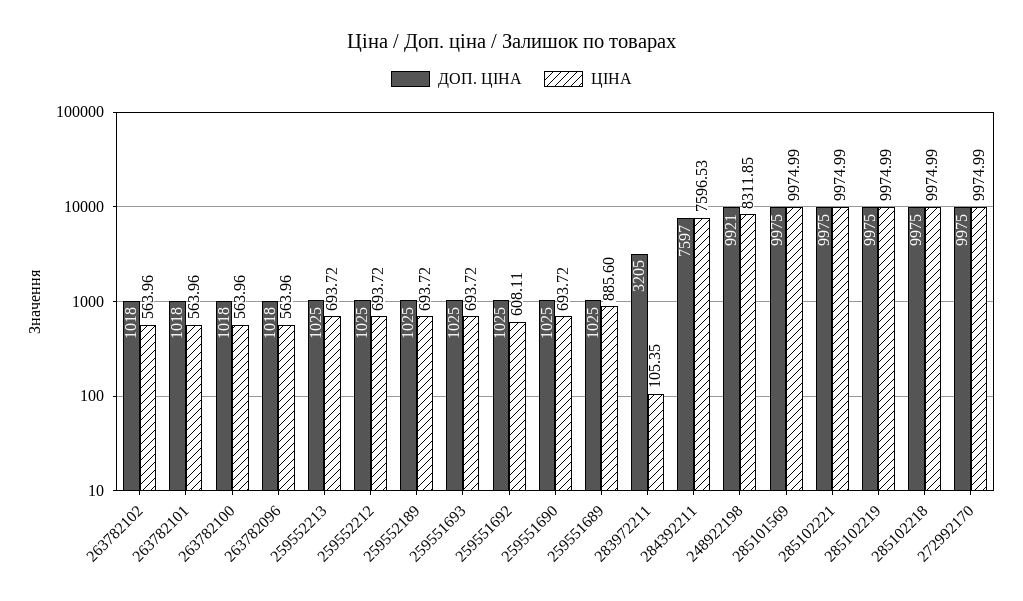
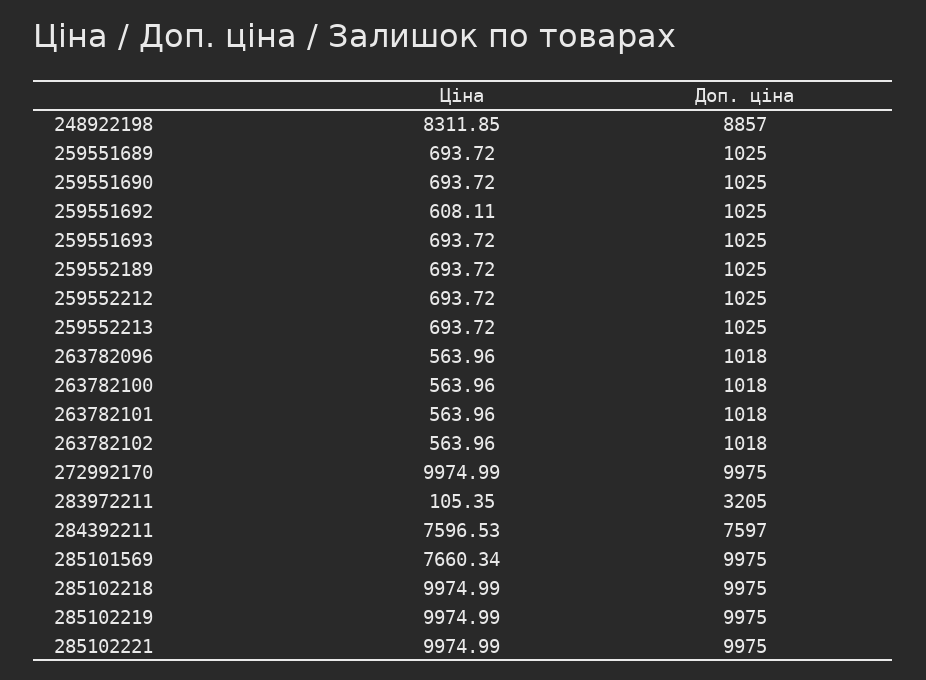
ЦІНА, 259551689: 885.6 -> 693.72
ДОП. ЦІНА, 248922198: 9921 -> 8857
ЦІНА, 285101569: 9974.99 -> 7660.34

